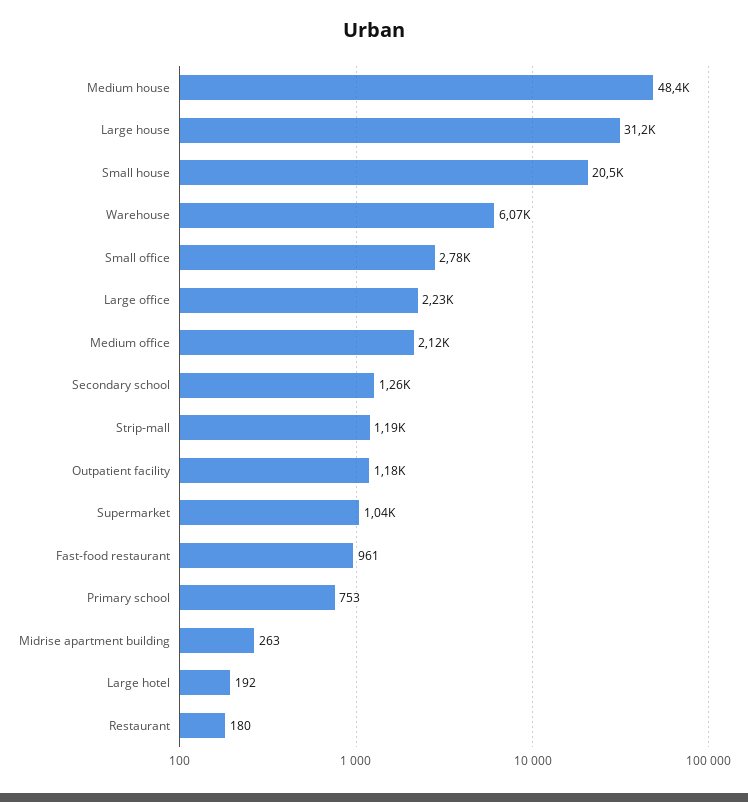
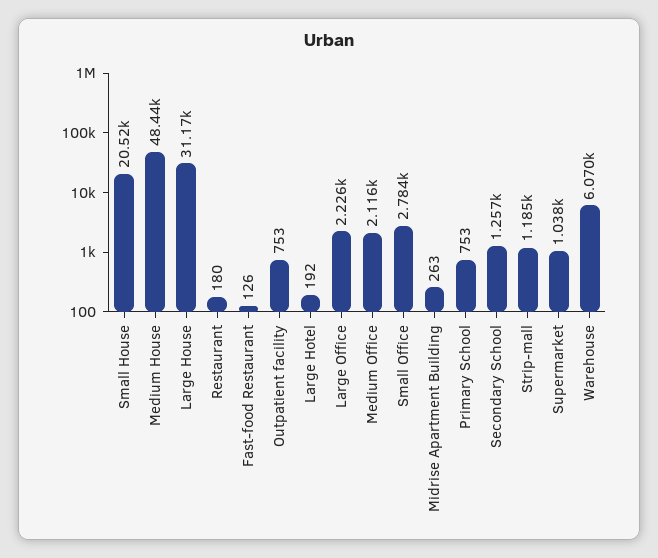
Outpatient facility: 1180 -> 753
Fast-food restaurant: 961 -> 126

